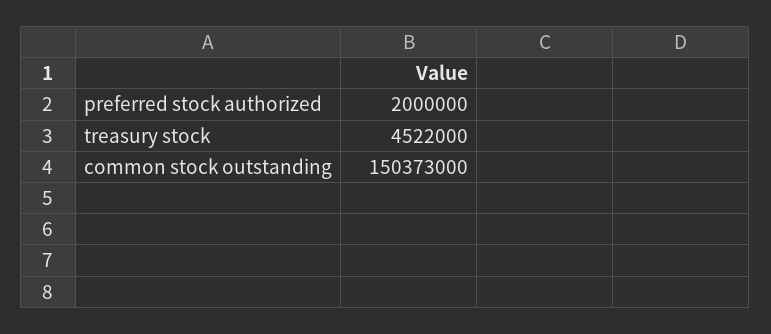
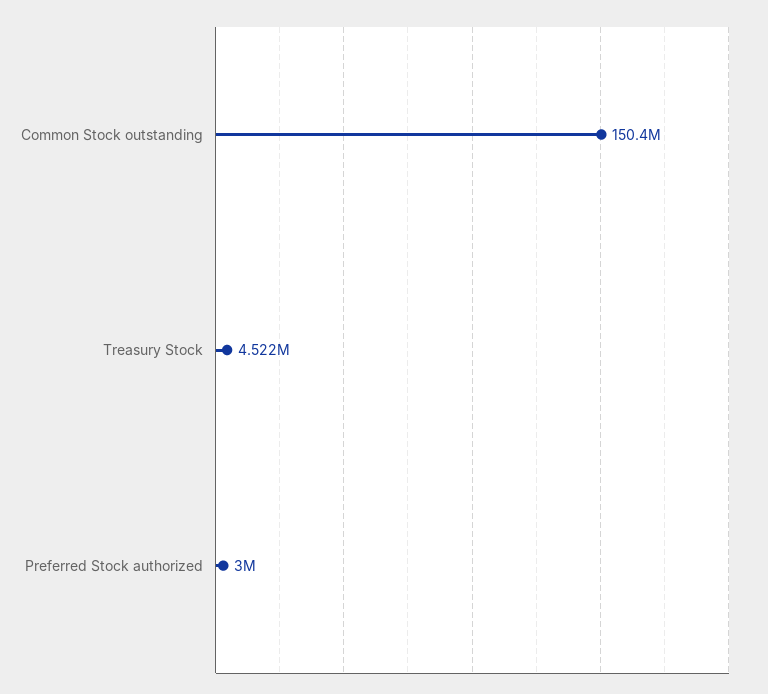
preferred stock authorized: 2000000 -> 3000000

